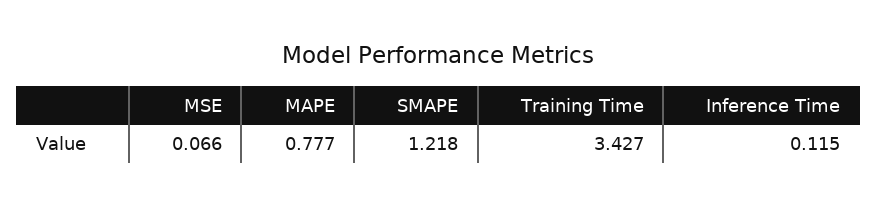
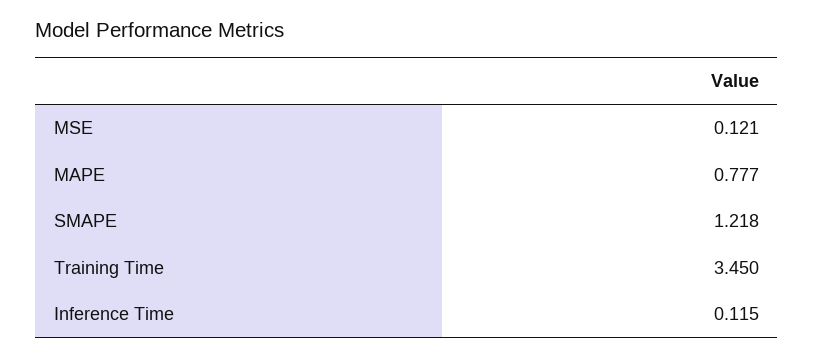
MSE: 0.066 -> 0.121
Training Time: 3.427 -> 3.45

